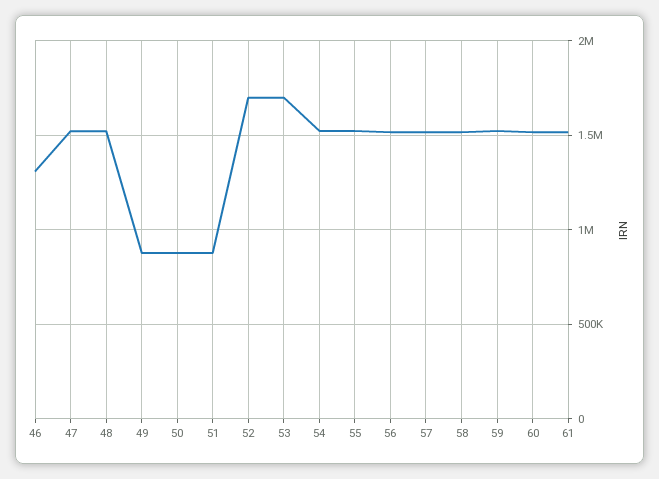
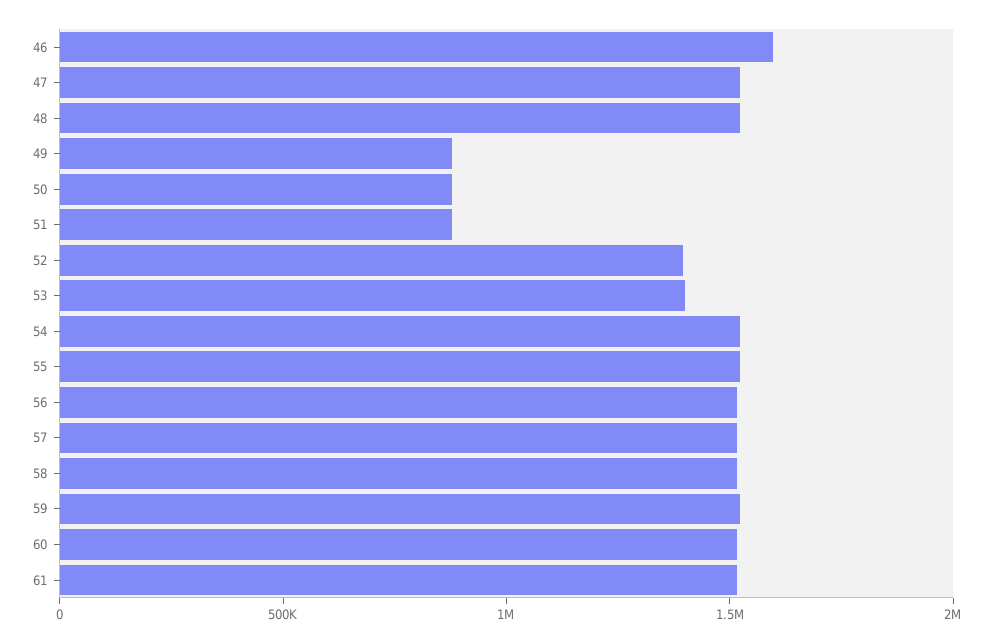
46: 1300000 -> 1600000
52: 1700000 -> 1400000
53: 1700000 -> 1400000

